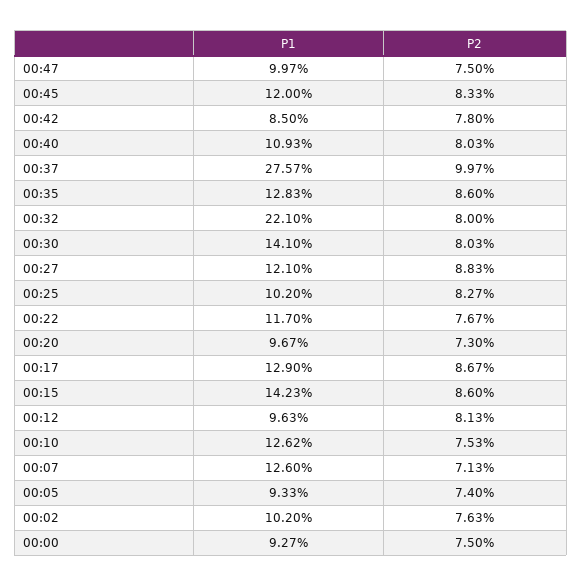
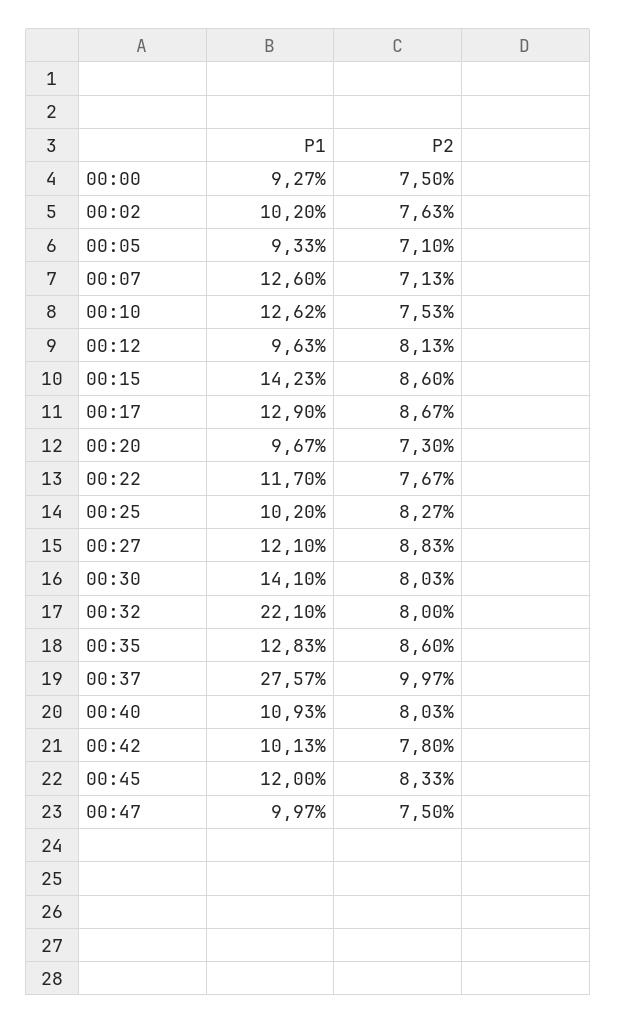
P1, 00:42: 8.5 -> 10.13
P2, 00:05: 7.4 -> 7.1

